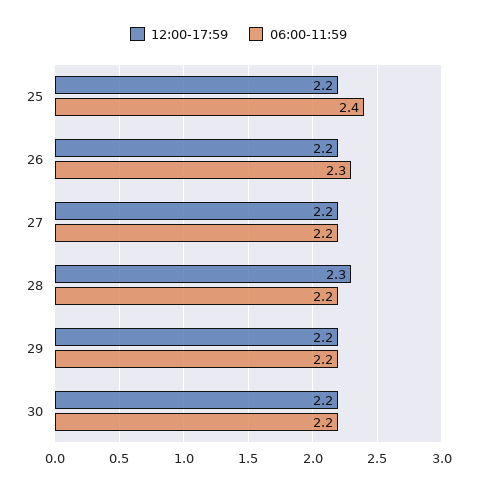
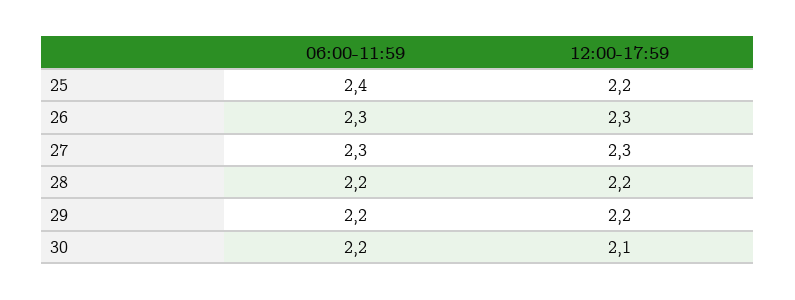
12:00-17:59, 26: 2.2 -> 2.3
12:00-17:59, 27: 2.2 -> 2.3
06:00-11:59, 27: 2.2 -> 2.3
12:00-17:59, 28: 2.3 -> 2.2
12:00-17:59, 30: 2.2 -> 2.1

